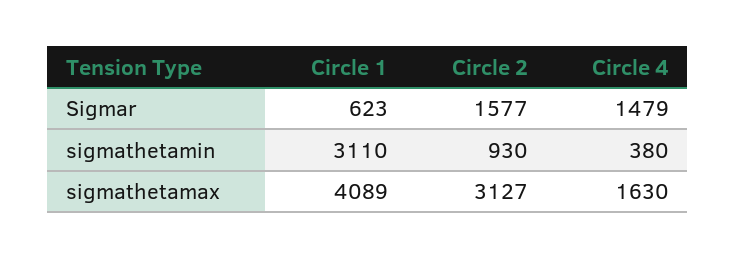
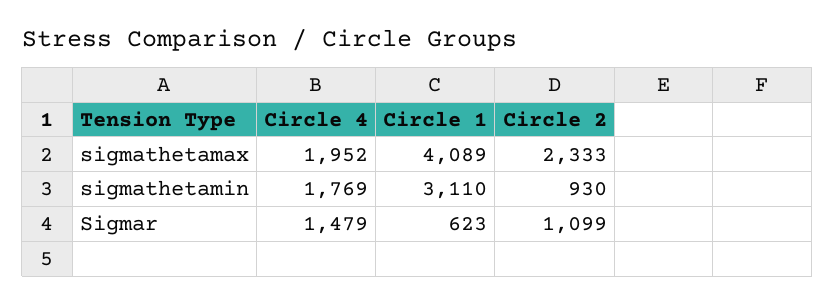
Circle 2, Sigmar: 1577 -> 1099
Circle 4, sigmathetamin: 380 -> 1769
Circle 2, sigmathetamax: 3127 -> 2333
Circle 4, sigmathetamax: 1630 -> 1952

